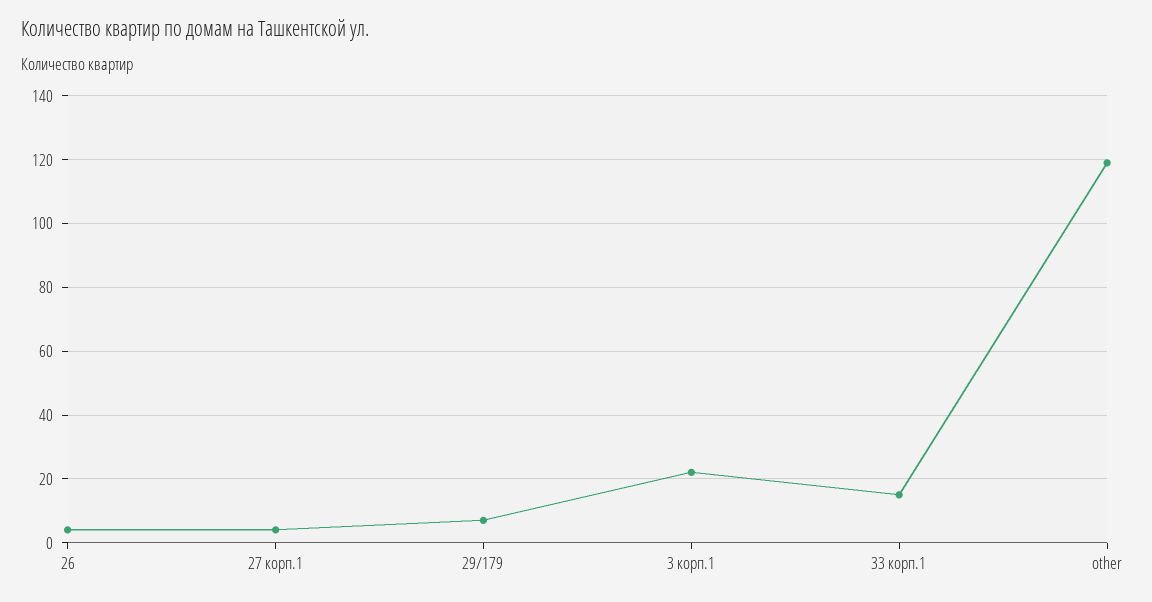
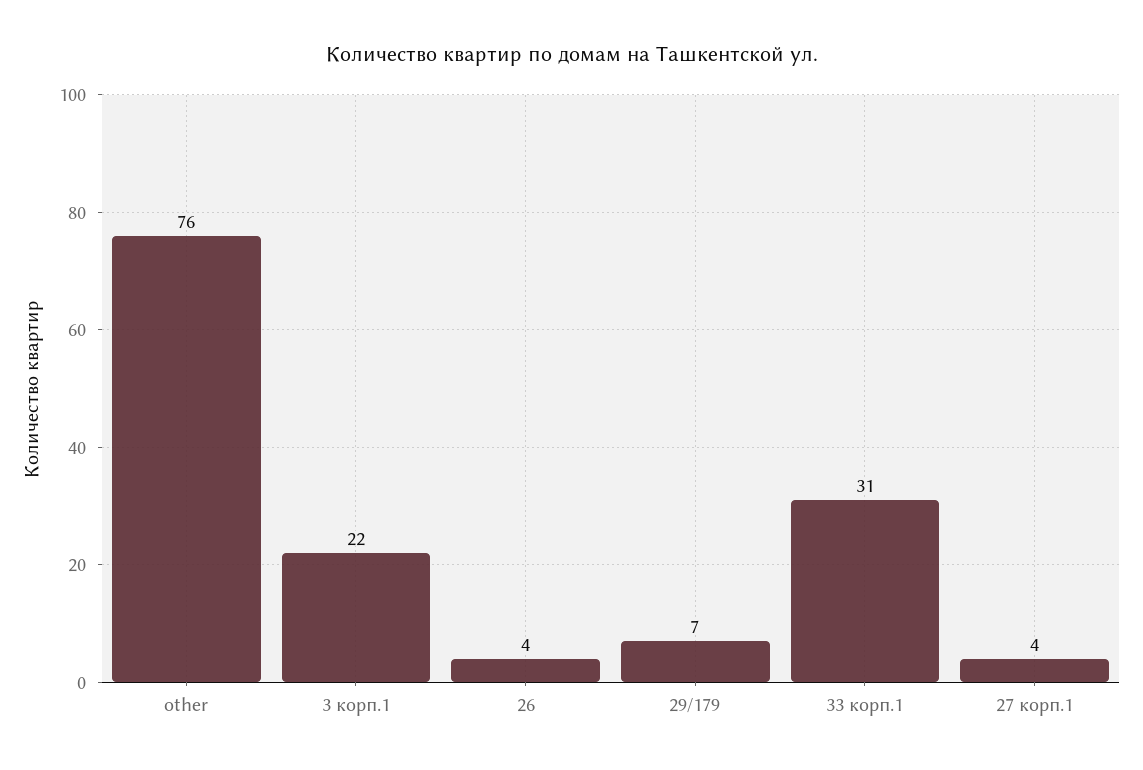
33 корп.1: 15 -> 31
other: 120 -> 76

